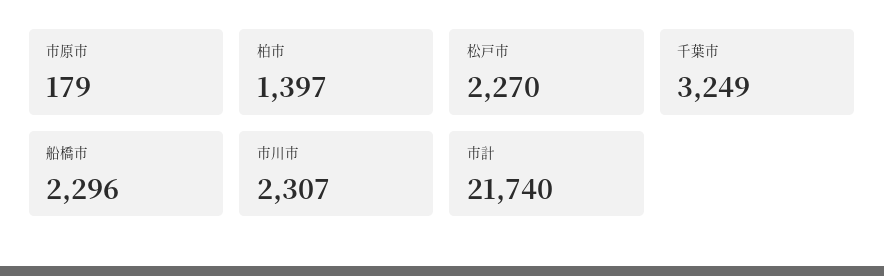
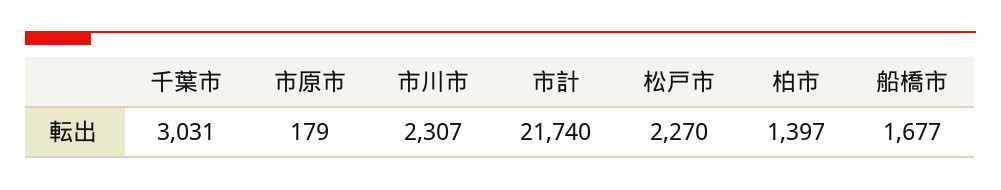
千葉市: 3249 -> 3031
船橋市: 2296 -> 1677

